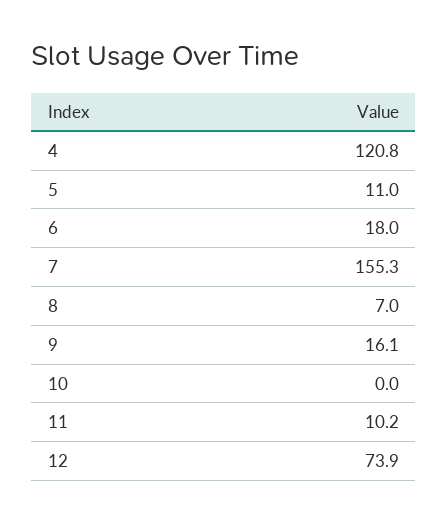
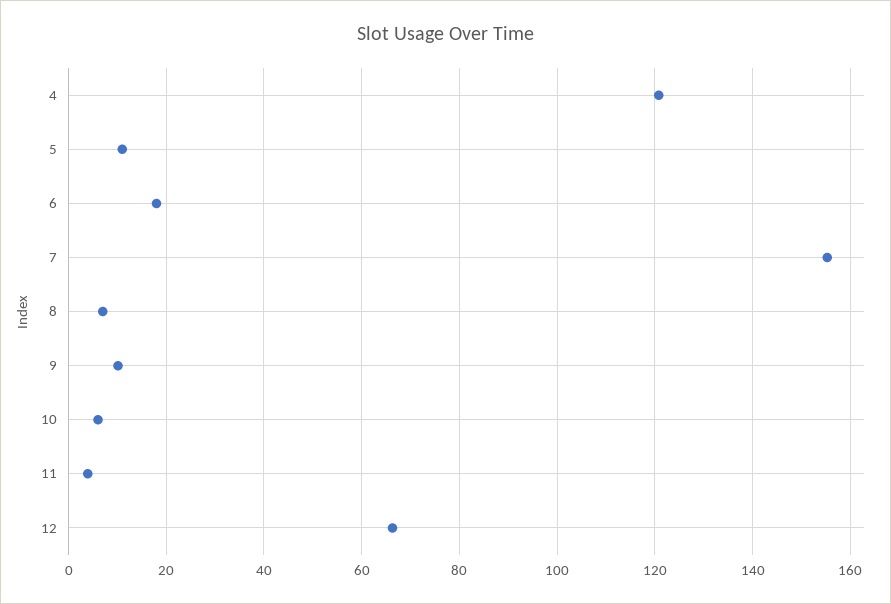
9: 16.1 -> 10
10: 0 -> 6
11: 10.2 -> 4
12: 73.9 -> 66

